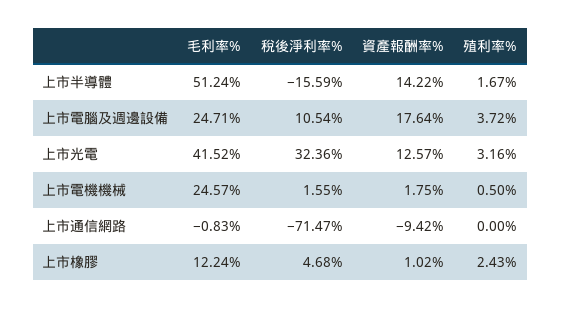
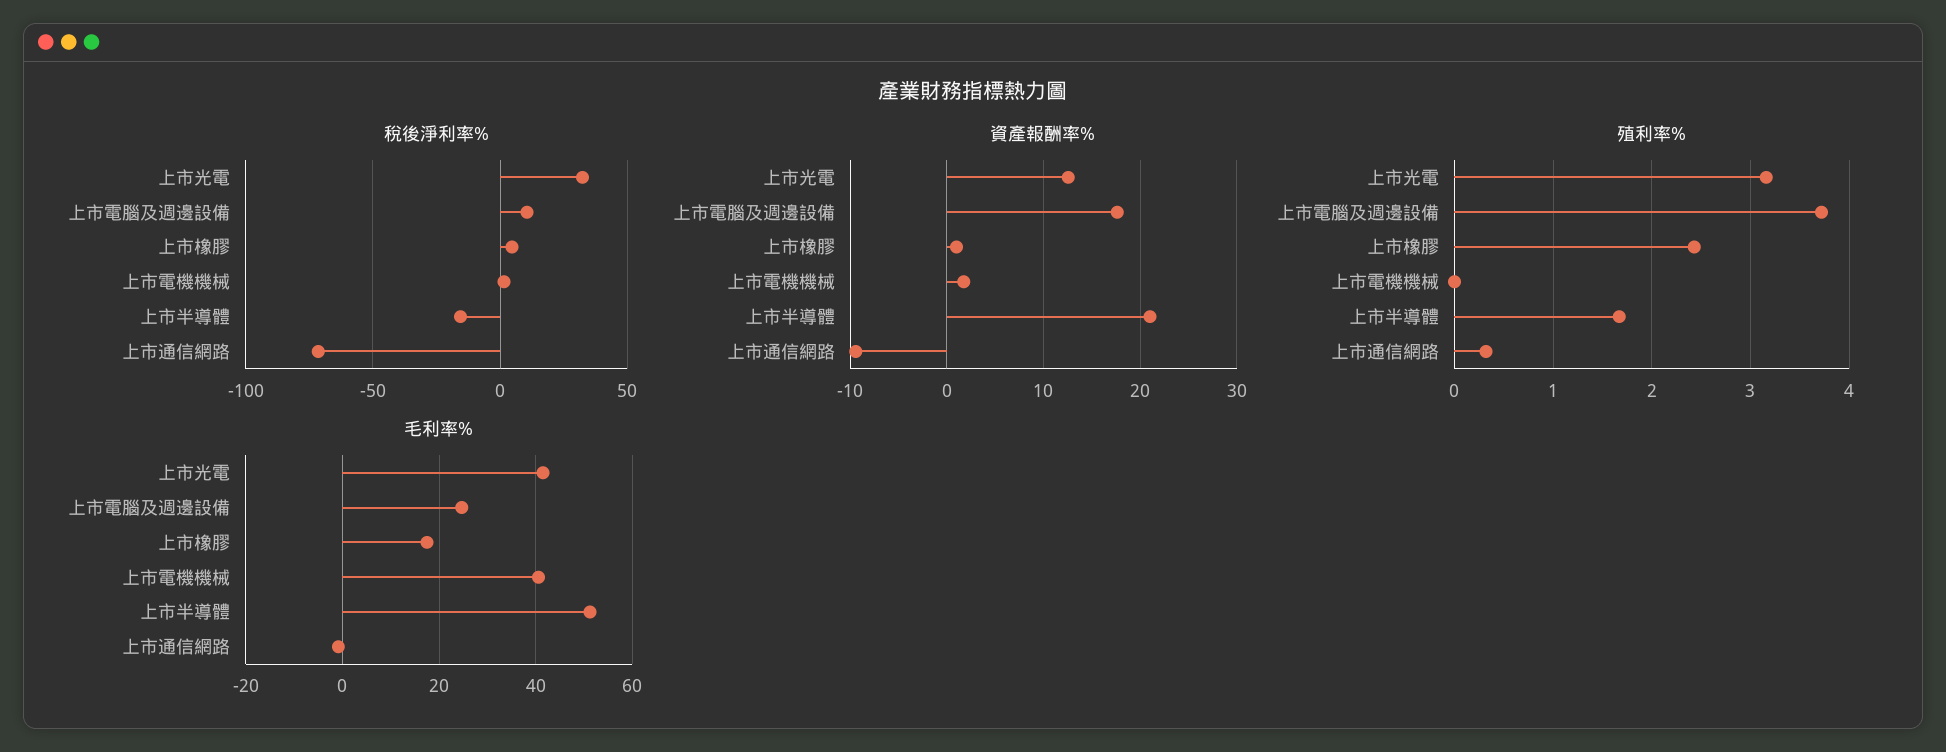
資產報酬率%, 上市半導體: 14.22 -> 21
毛利率%, 上市電機機械: 24.57 -> 40
殖利率%, 上市電機機械: 0.5 -> 0
殖利率%, 上市通信網路: 0 -> 0.3
毛利率%, 上市橡膠: 12.24 -> 18

